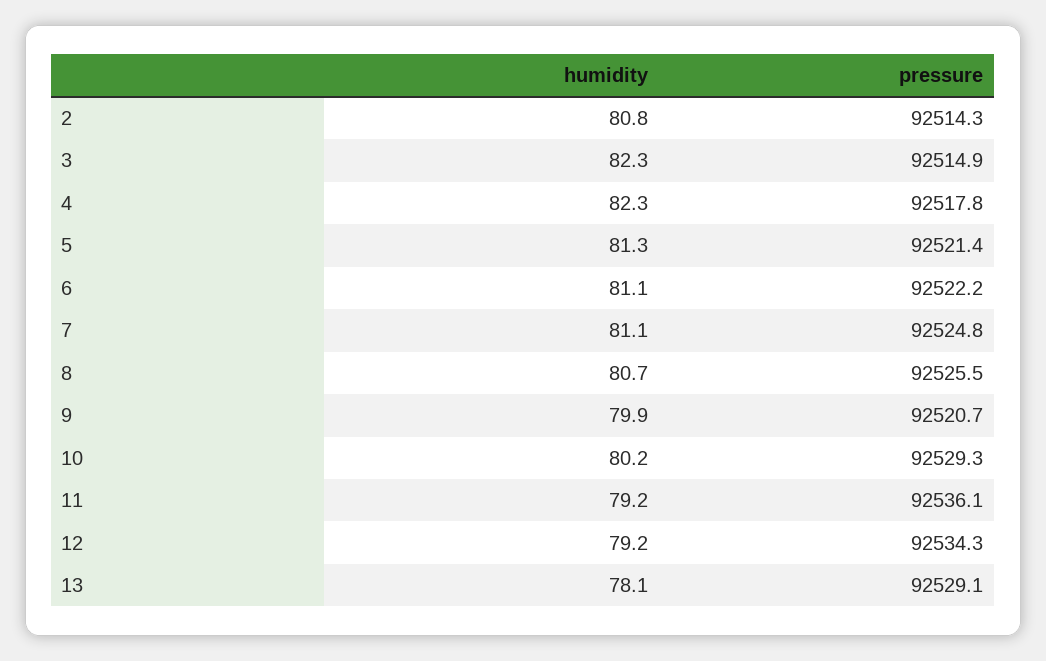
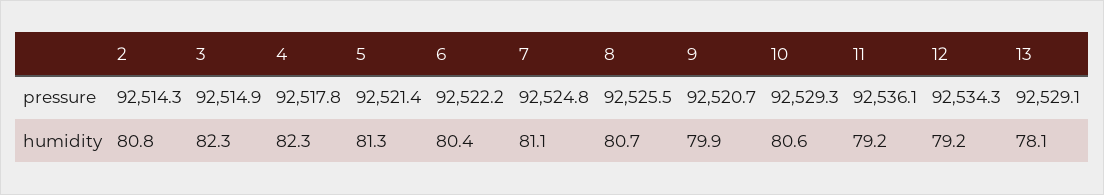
humidity, 6: 81.1 -> 80.4
humidity, 10: 80.2 -> 80.6

